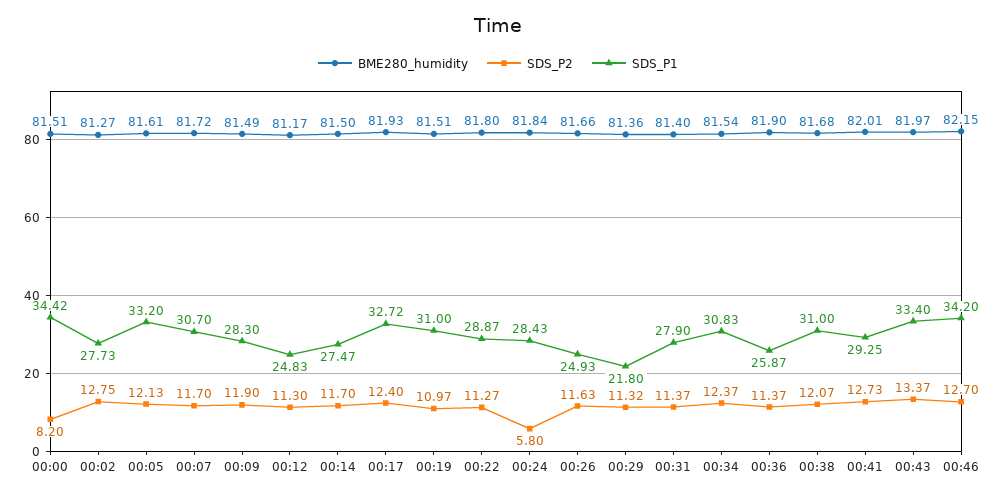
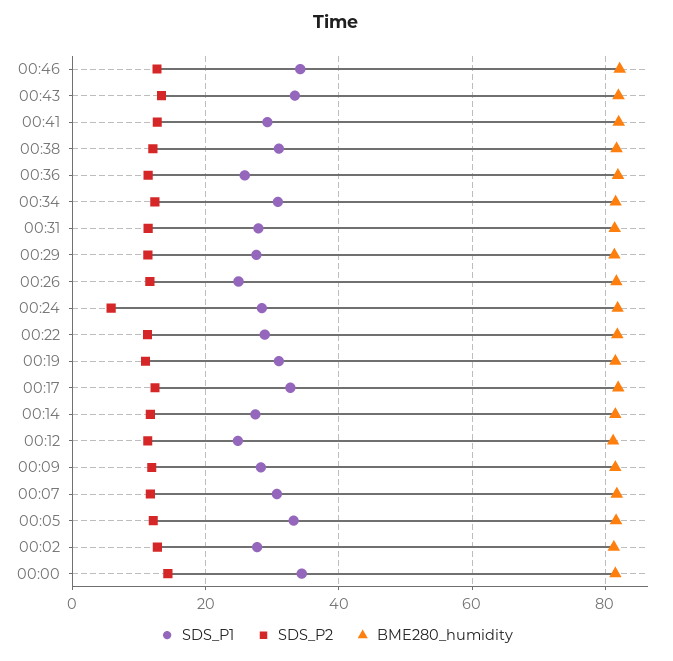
SDS_P2, 00:00: 8.2 -> 14
SDS_P1, 00:29: 21.8 -> 28

